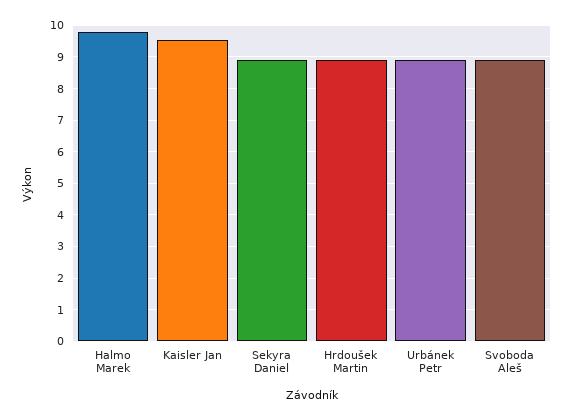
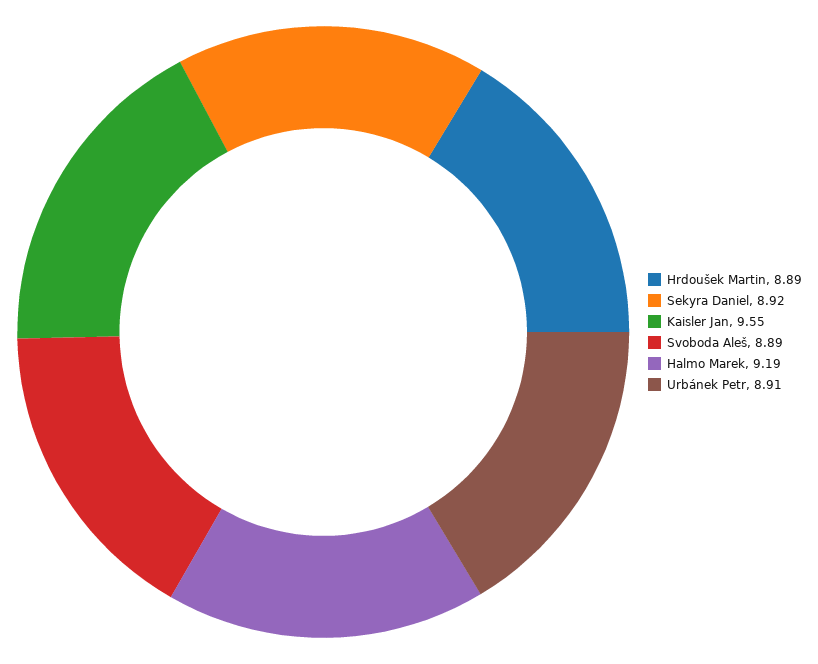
Halmo Marek: 9.8 -> 9.19

